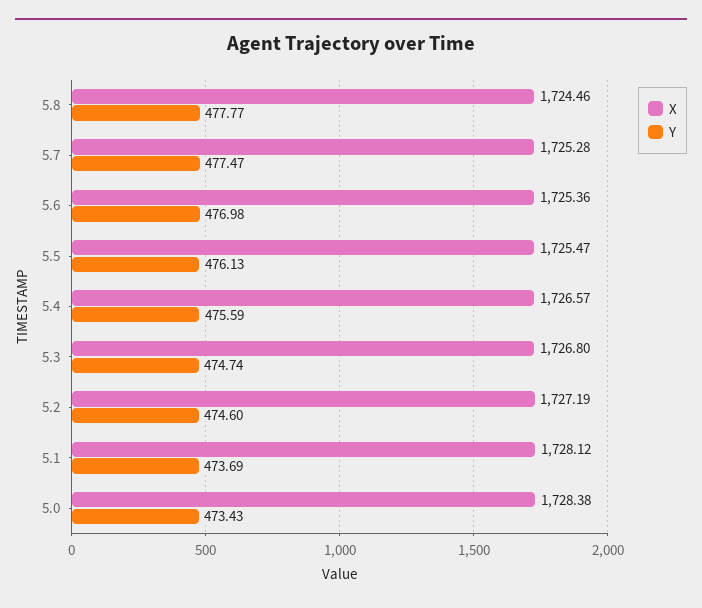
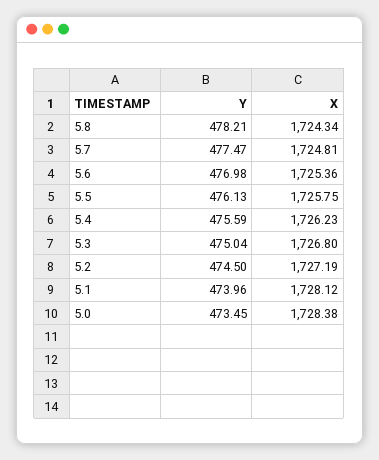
X, 5.8: 1724.46 -> 1724.34
Y, 5.8: 477.77 -> 478.21
X, 5.7: 1725.28 -> 1724.81
X, 5.5: 1725.47 -> 1725.75
X, 5.4: 1726.57 -> 1726.23
Y, 5.3: 474.74 -> 475.04
Y, 5.2: 474.6 -> 474.5
Y, 5.1: 473.69 -> 473.96
Y, 5.0: 473.43 -> 473.45

